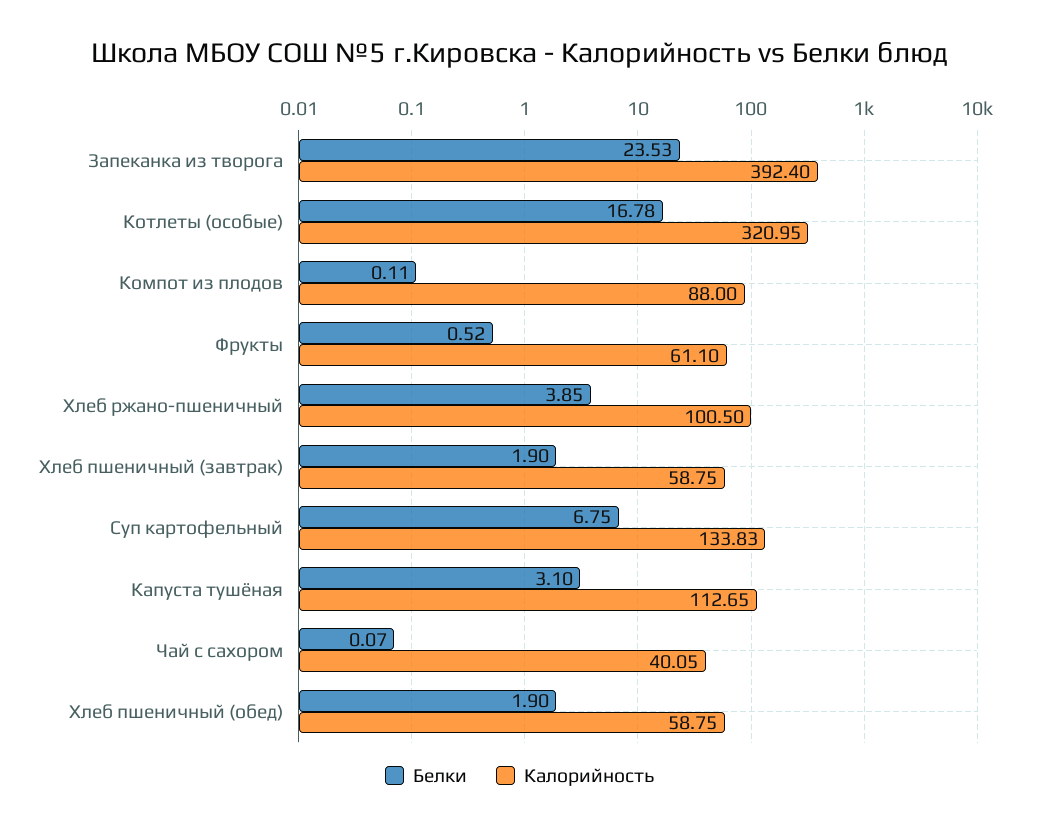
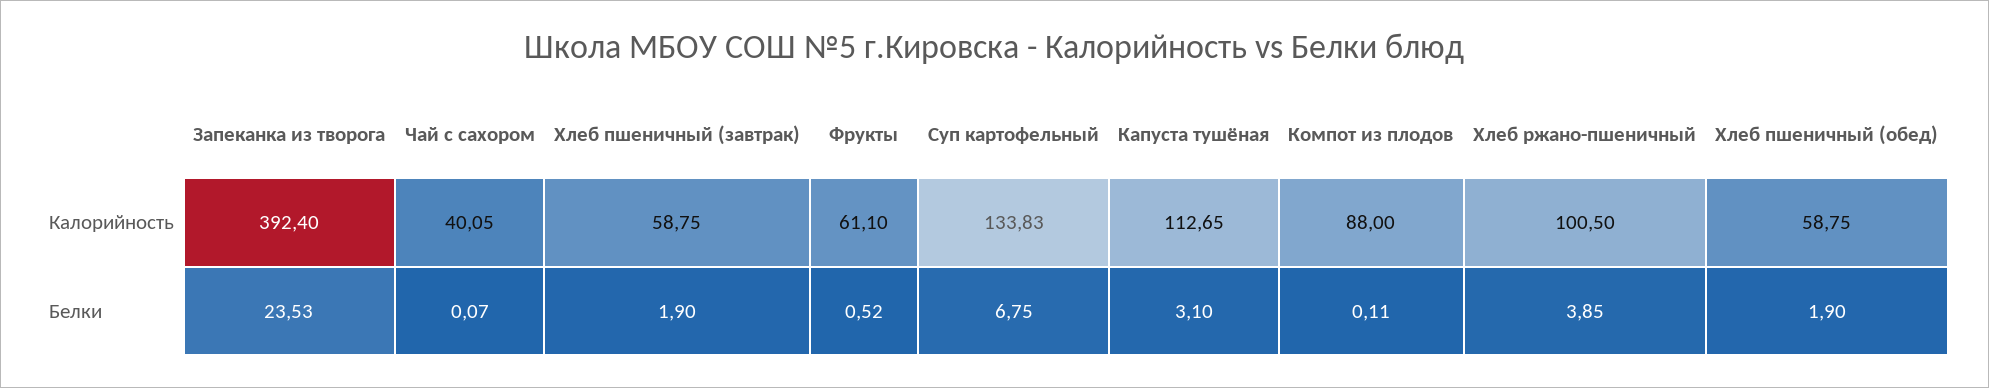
Белки, Котлеты (особые): 16.78 -> none
Калорийность, Котлеты (особые): 320.95 -> none

